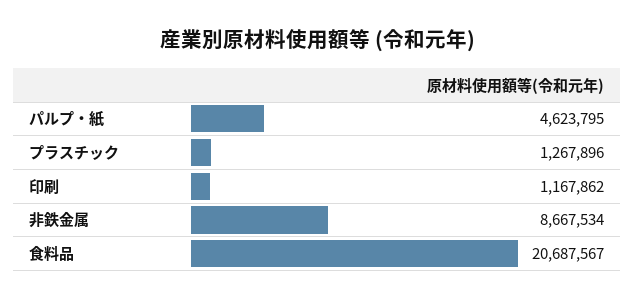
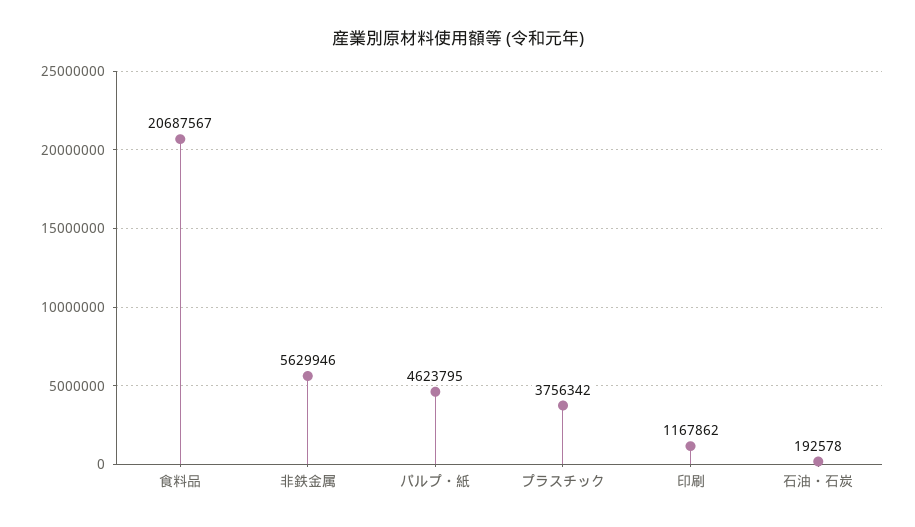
プラスチック: 1267896 -> 3756342
非鉄金属: 8667534 -> 5629946
石油・石炭: none -> 192578

